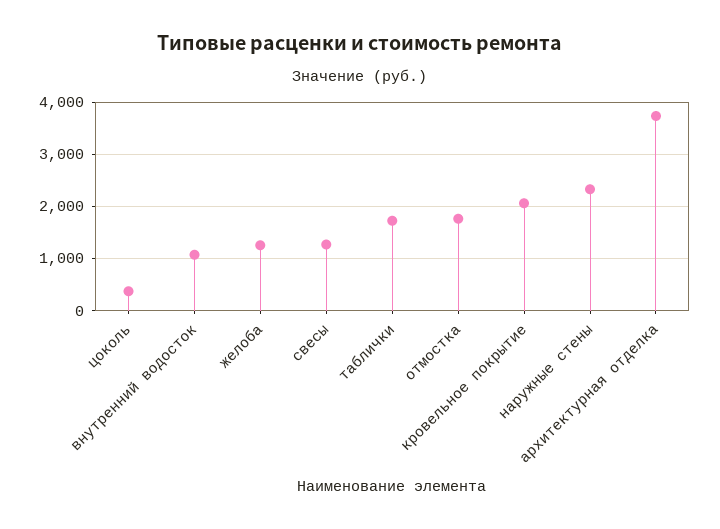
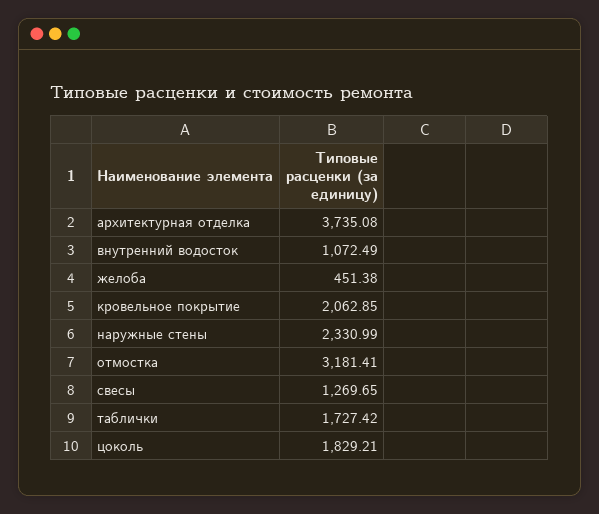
цоколь: 400 -> 1829.21
желоба: 1200 -> 451.38
отмостка: 1800 -> 3181.41

